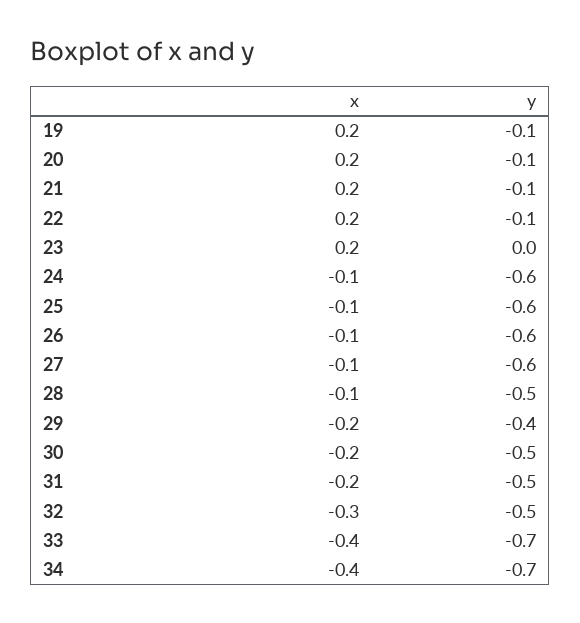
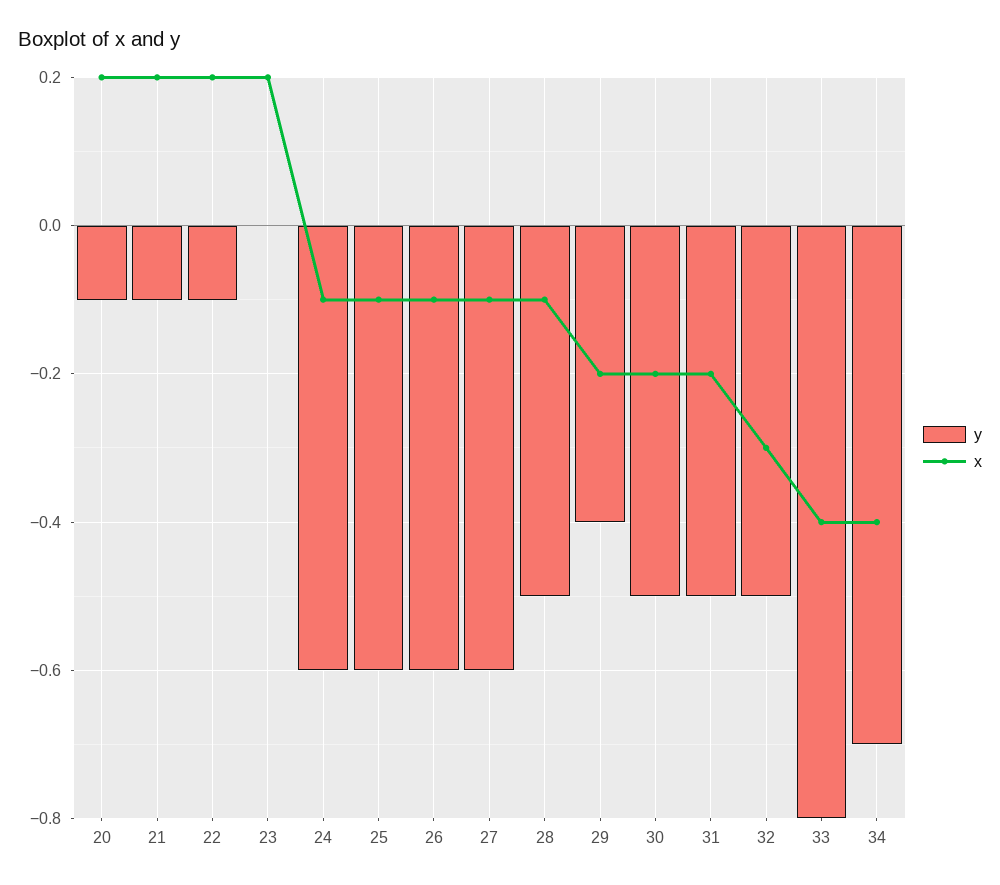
x, 19: 0.2 -> none
y, 19: -0.1 -> none
y, 33: -0.7 -> -0.8

